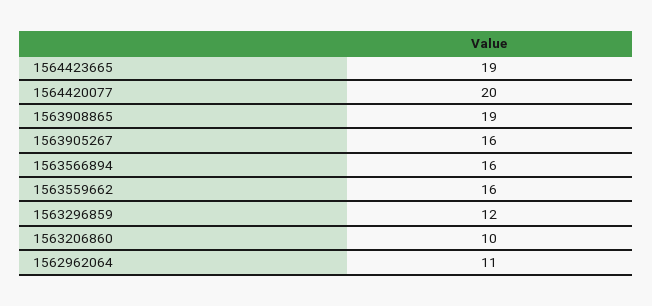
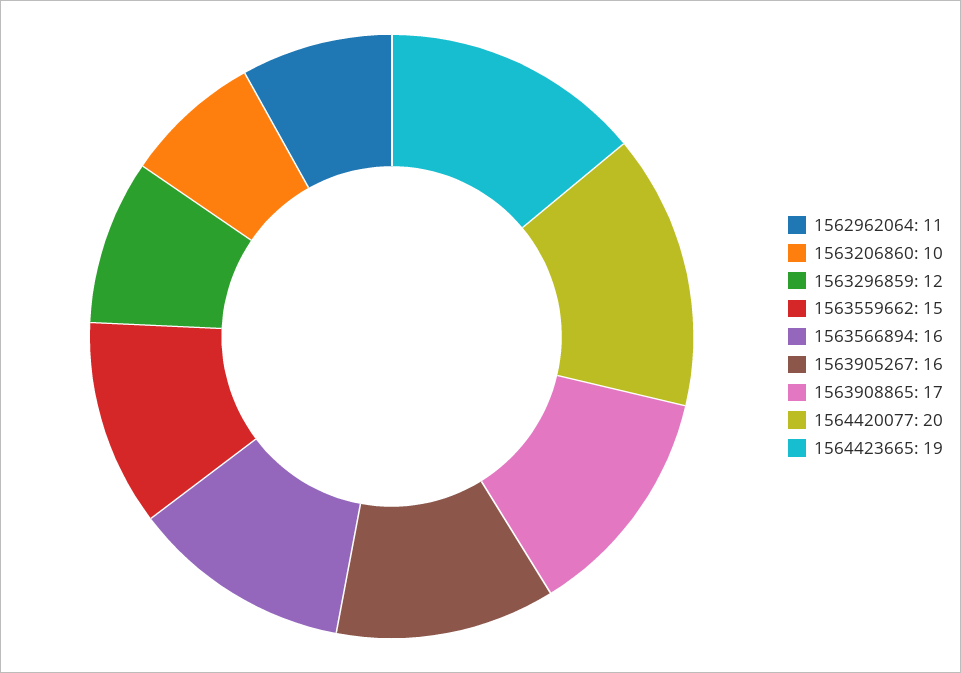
1563908865: 19 -> 17
1563559662: 16 -> 15

